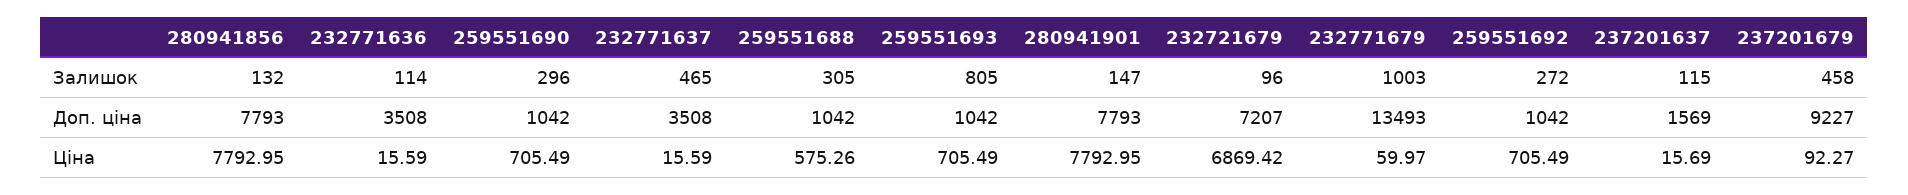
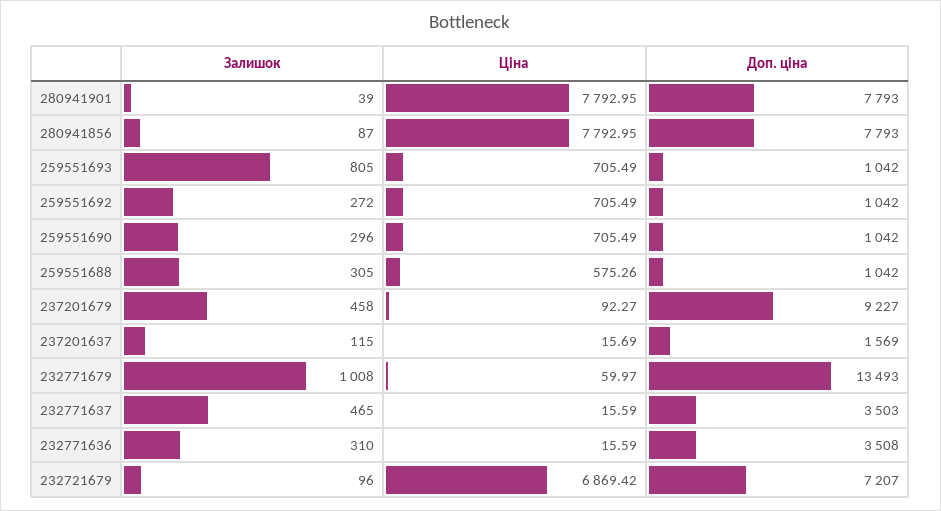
280941856, Залишок: 132 -> 87
232771636, Залишок: 114 -> 310
280941901, Залишок: 147 -> 39
232771679, Залишок: 1003 -> 1008
232771637, Доп. ціна: 3508 -> 3503

